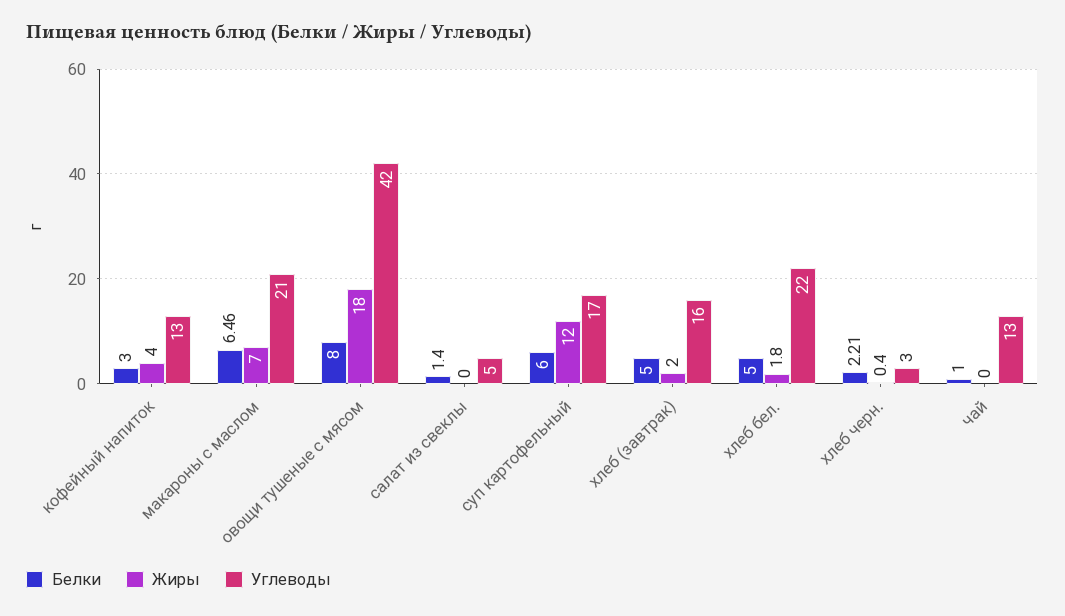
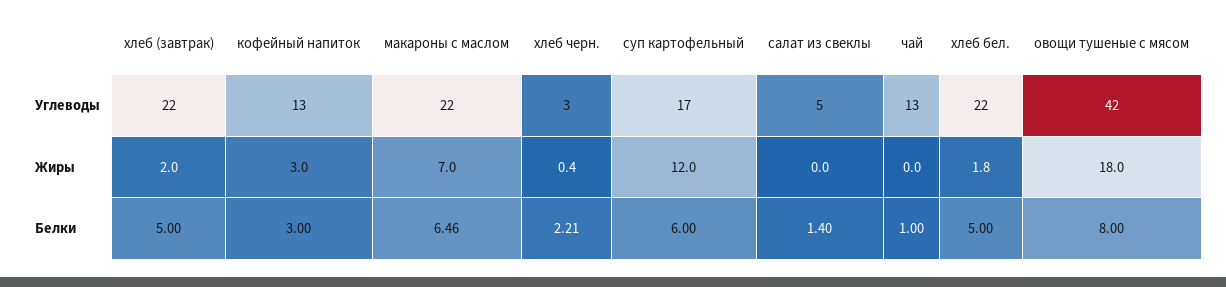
Жиры, кофейный напиток: 4 -> 3
Углеводы, макароны с маслом: 21 -> 22
Углеводы, хлеб (завтрак): 16 -> 22

